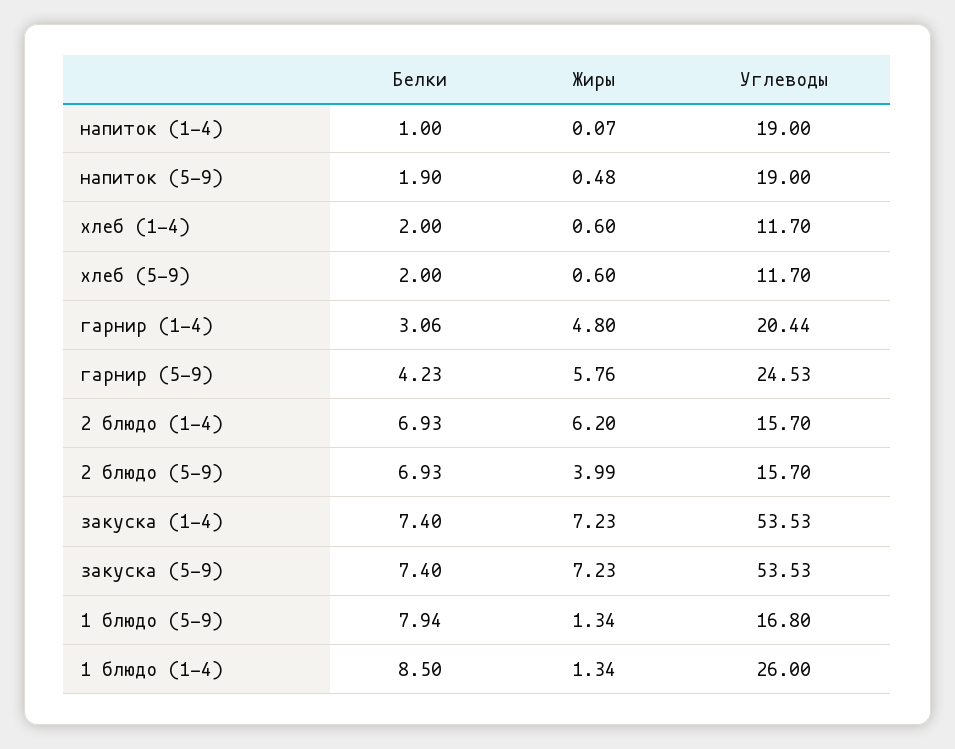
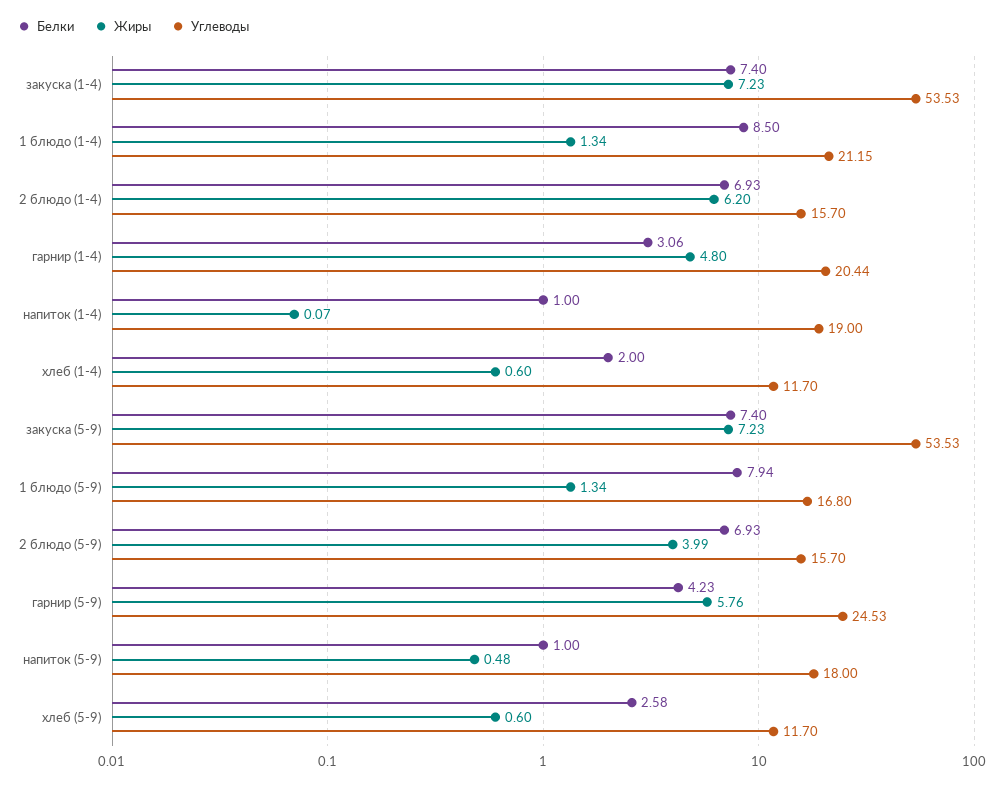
Белки, напиток (5-9): 1.9 -> 1
Углеводы, напиток (5-9): 19 -> 18
Белки, хлеб (5-9): 2 -> 2.58
Углеводы, 1 блюдо (1-4): 26 -> 21.15

